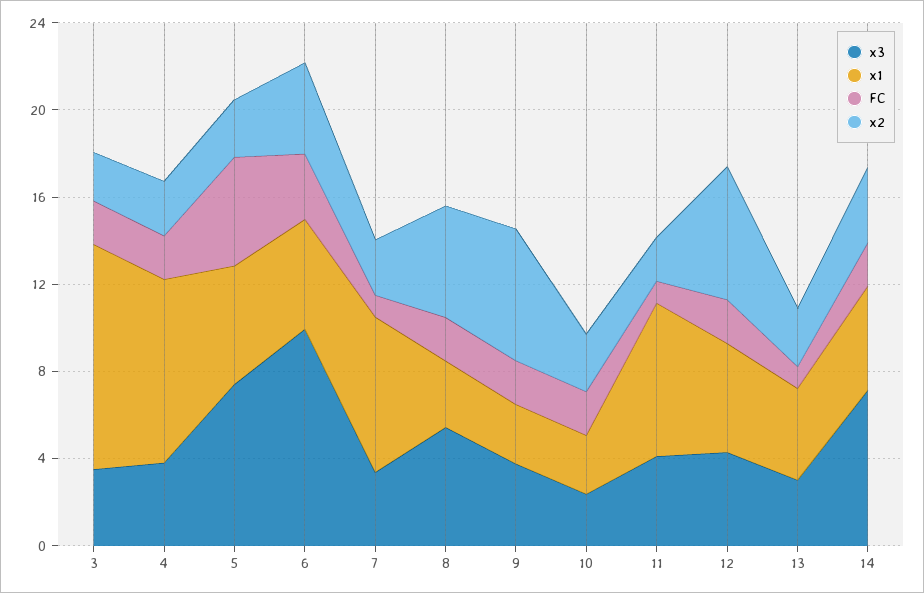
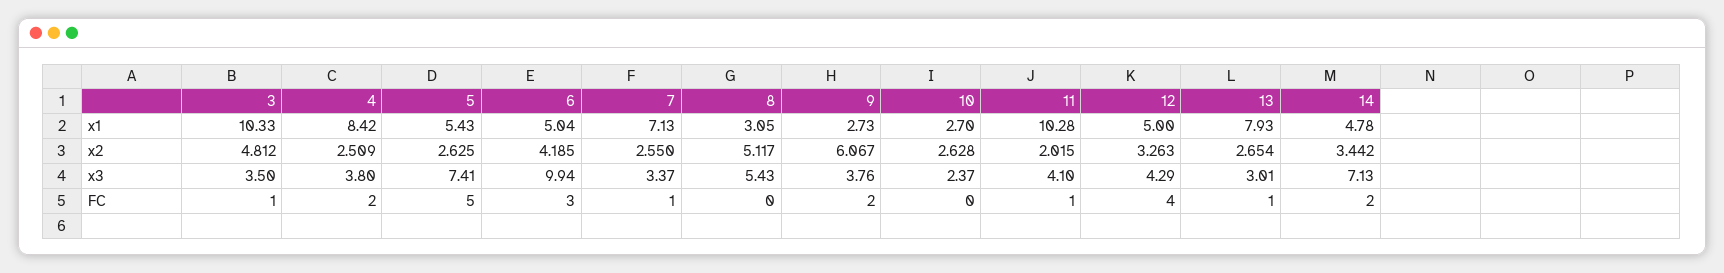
FC, 3: 2 -> 1
x2, 3: 2 -> 4.812
FC, 8: 2 -> 0
FC, 10: 2 -> 0
x1, 11: 7 -> 10.28
FC, 12: 2 -> 4
x2, 12: 6 -> 3.263
x1, 13: 4 -> 7.93

